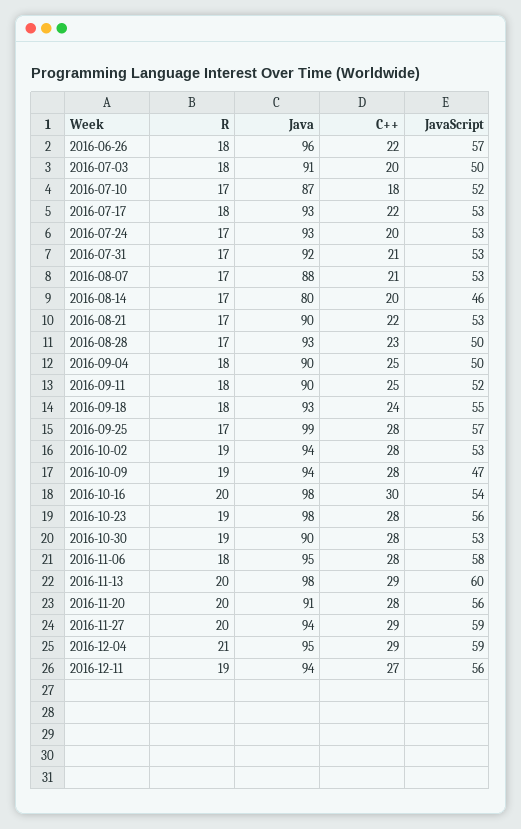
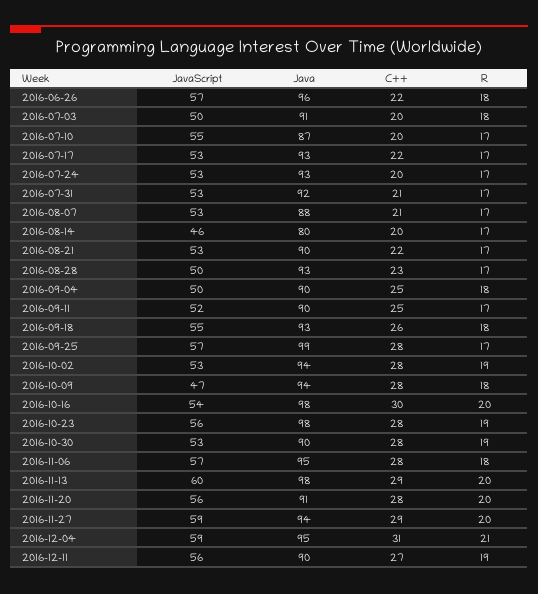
C++, 2016-07-10: 18 -> 20
JavaScript, 2016-07-10: 52 -> 55
R, 2016-07-17: 18 -> 17
R, 2016-09-11: 18 -> 17
C++, 2016-09-18: 24 -> 26
R, 2016-10-09: 19 -> 18
JavaScript, 2016-11-06: 58 -> 57
C++, 2016-12-04: 29 -> 31
Java, 2016-12-11: 94 -> 90

